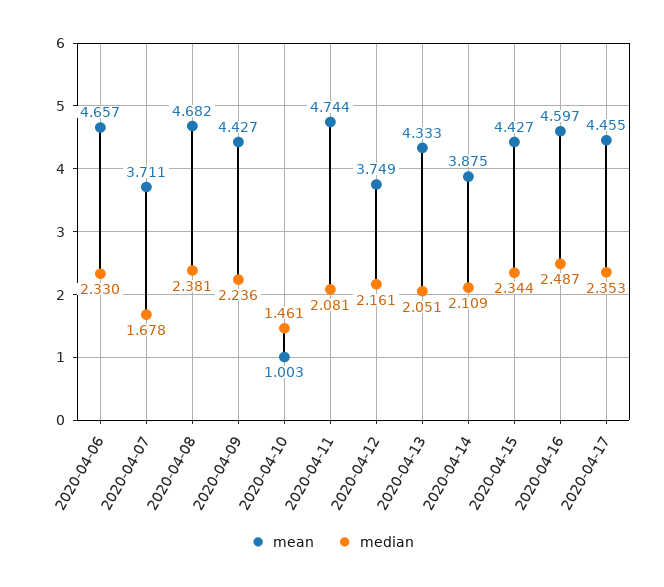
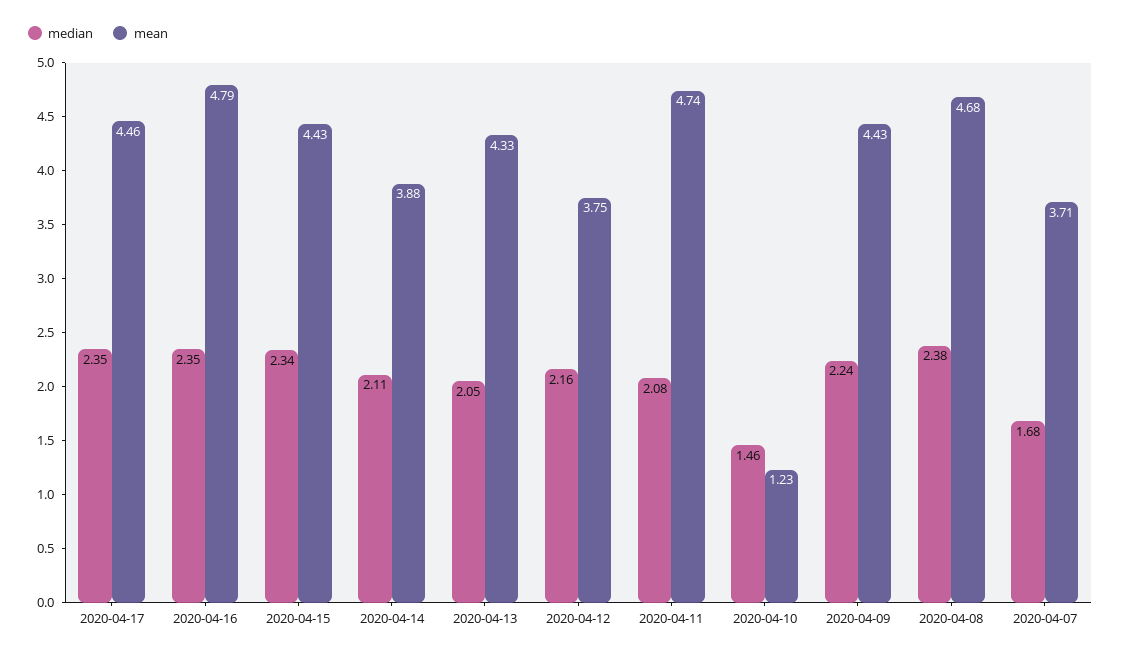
mean, 2020-04-06: 4.657 -> none
median, 2020-04-06: 2.33 -> none
mean, 2020-04-10: 1.003 -> 1.23
mean, 2020-04-16: 4.597 -> 4.79
median, 2020-04-16: 2.487 -> 2.35

